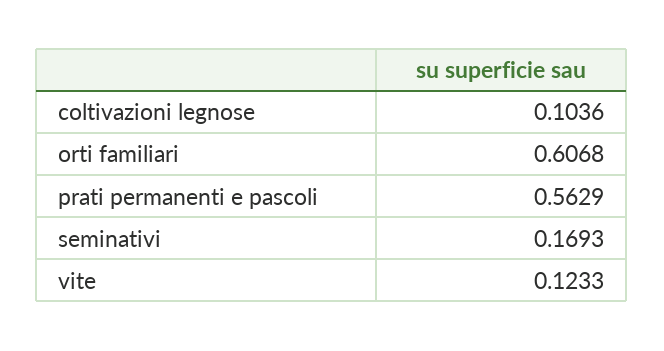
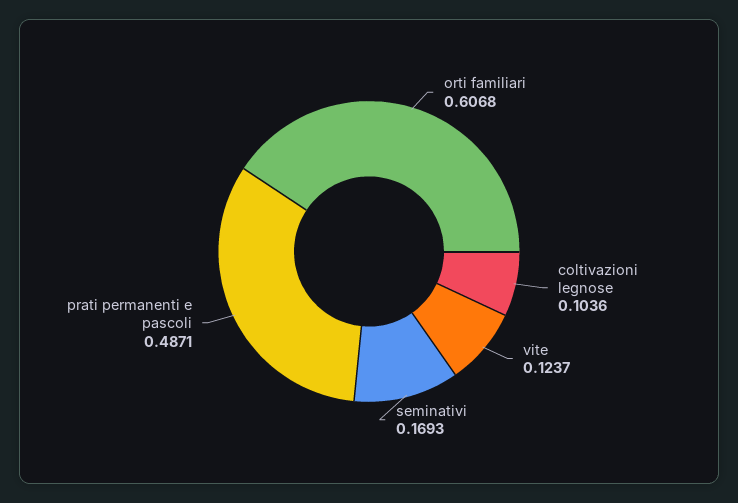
prati permanenti e pascoli: 0.5629 -> 0.4871
vite: 0.1233 -> 0.1237

